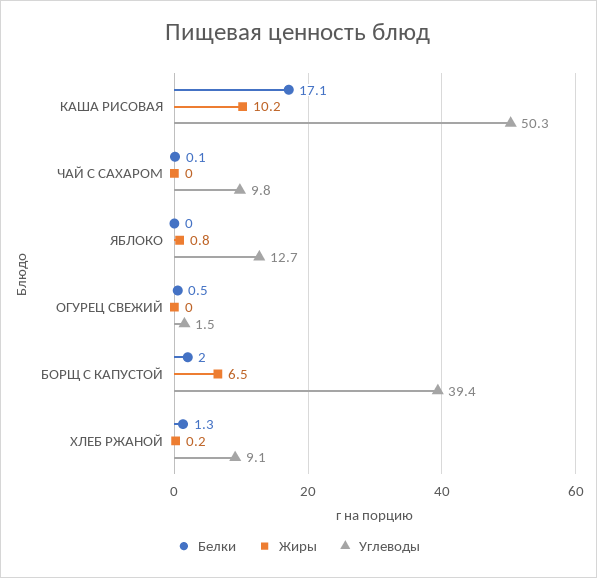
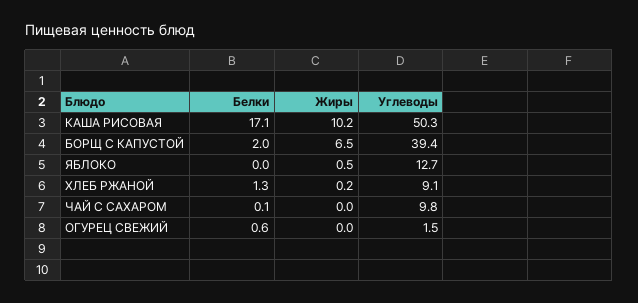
Жиры, ЯБЛОКО: 0.8 -> 0.5
Белки, ОГУРЕЦ СВЕЖИЙ: 0.5 -> 0.6

